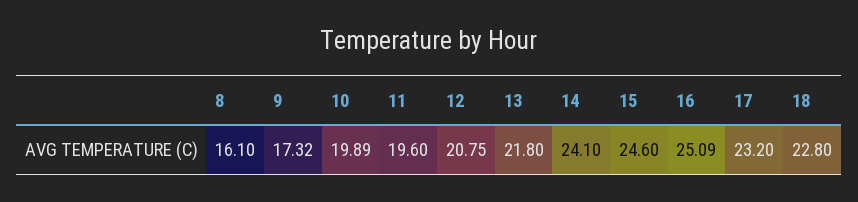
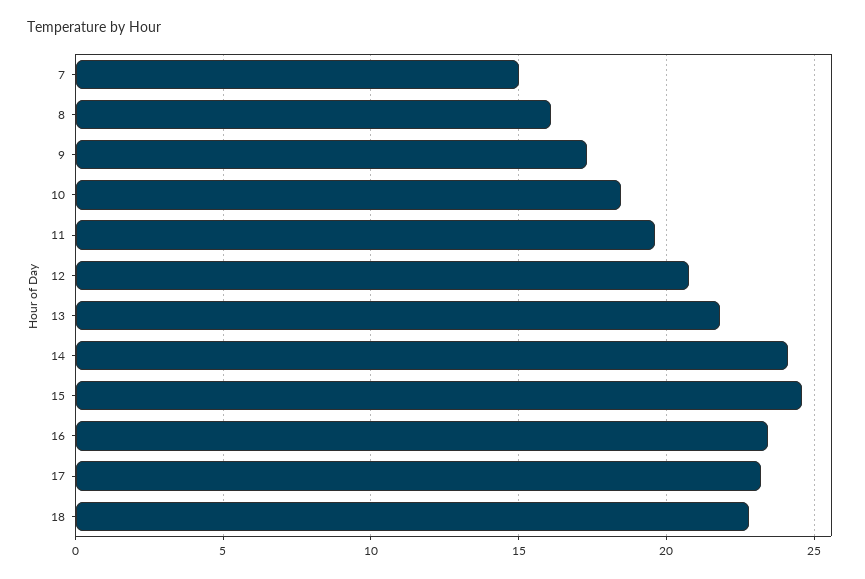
10: 19.89 -> 18.5
16: 25.09 -> 23.5
7: none -> 15

